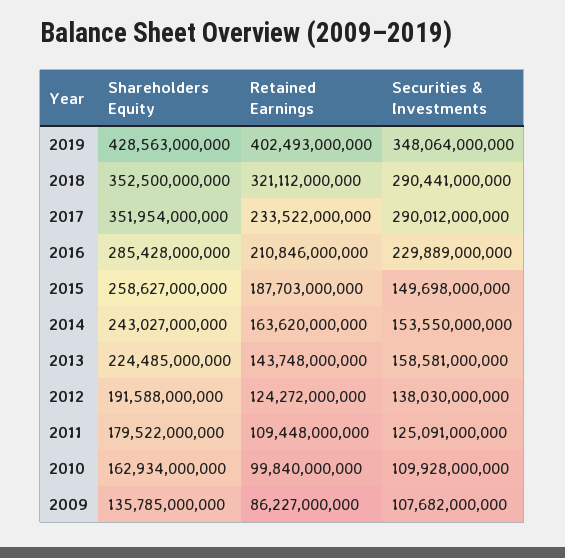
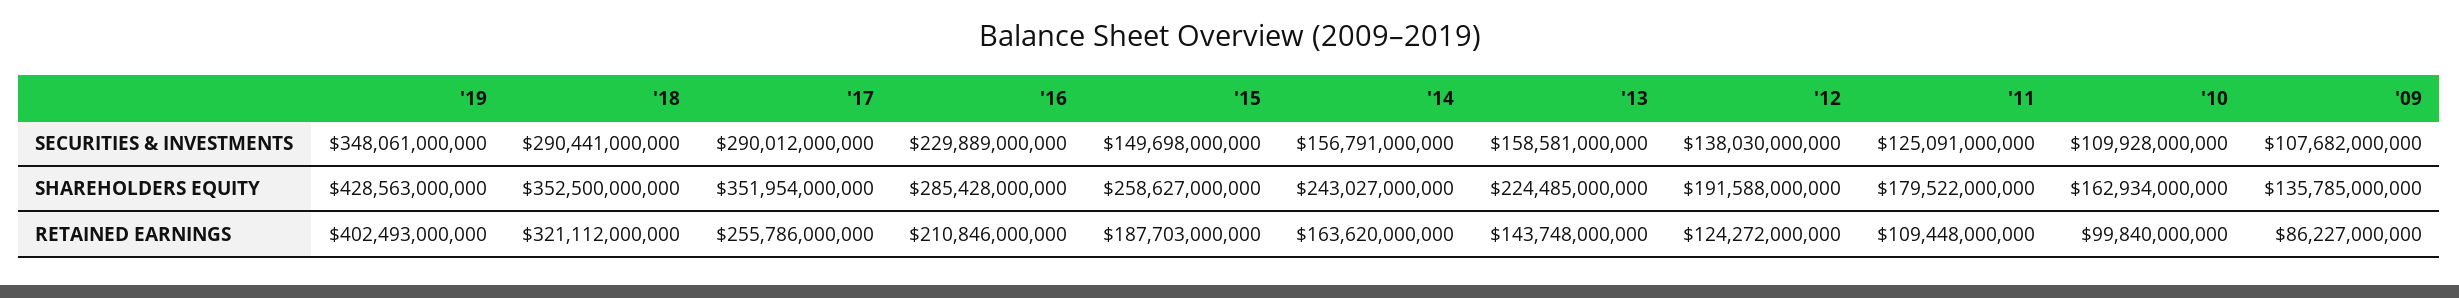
Securities & Investments, 2019: 348064000000 -> 348061000000
Retained Earnings, 2017: 233522000000 -> 255786000000
Securities & Investments, 2014: 153550000000 -> 156791000000

